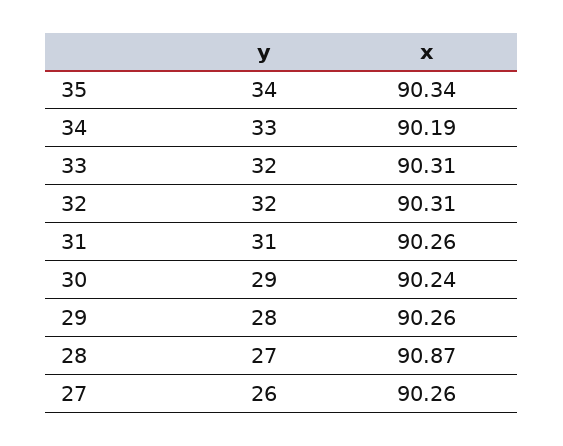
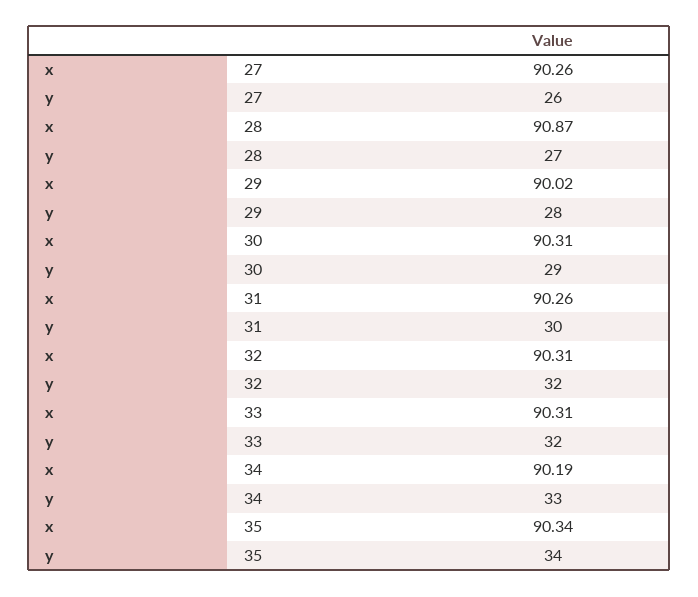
y, 31: 31 -> 30
x, 30: 90.24 -> 90.31
x, 29: 90.26 -> 90.02

